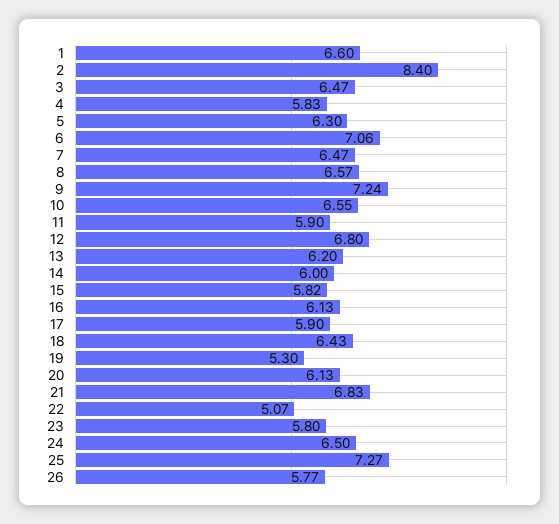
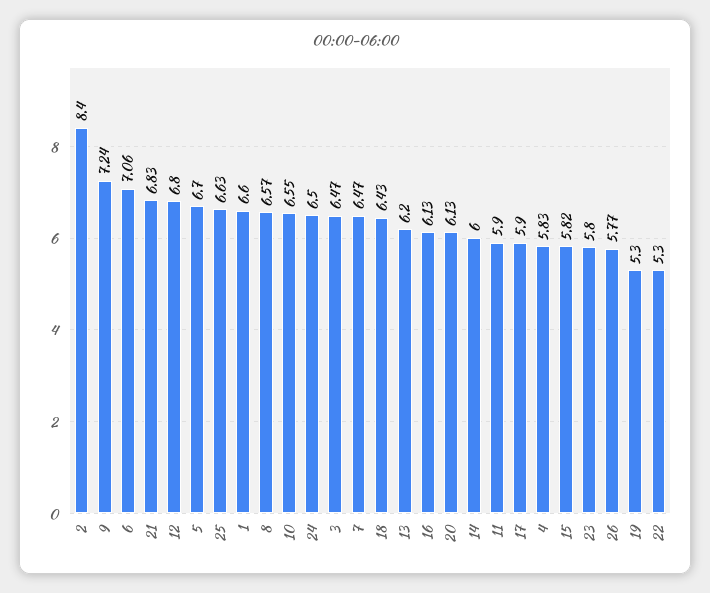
5: 6.3 -> 6.7
22: 5.07 -> 5.3
25: 7.27 -> 6.63

